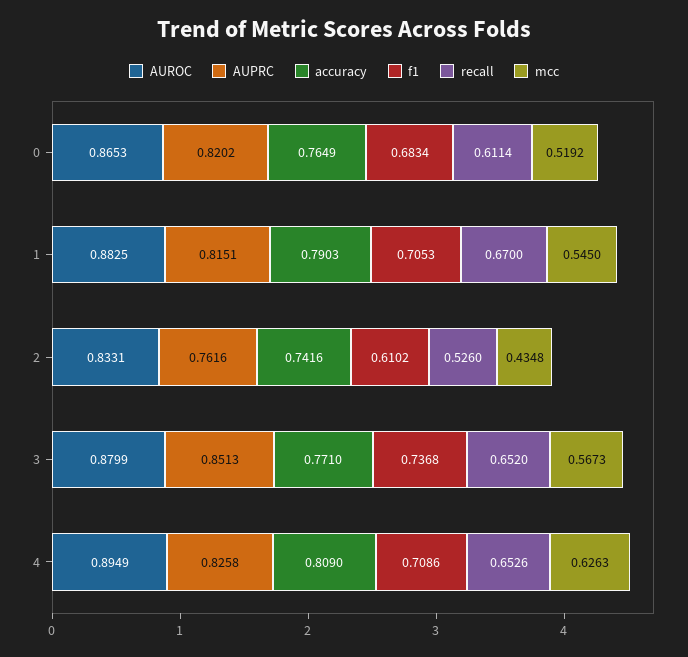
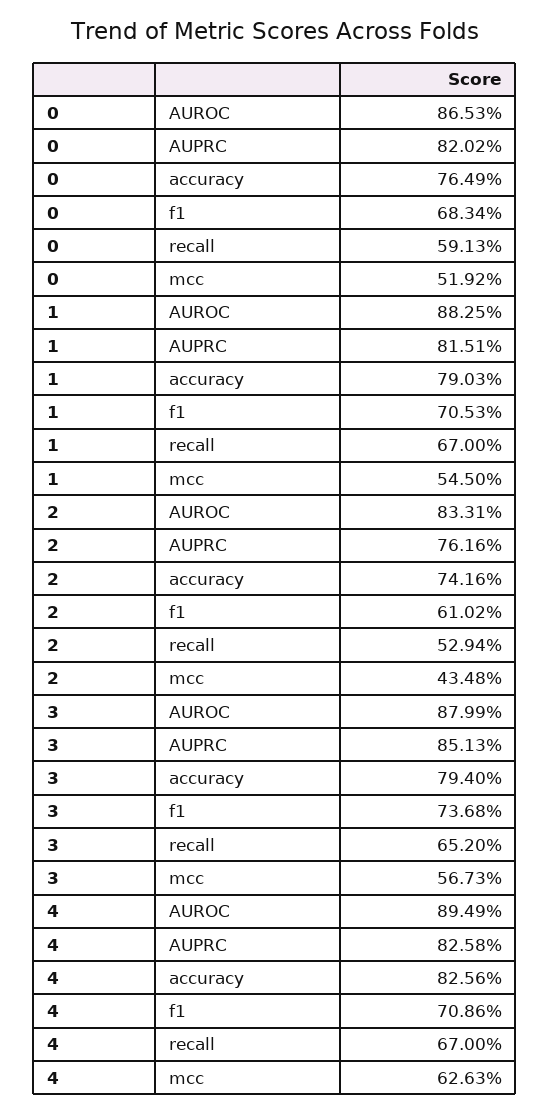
recall, 0: 0.6114 -> 0.5913
recall, 2: 0.526 -> 0.5294
accuracy, 3: 0.771 -> 0.794
accuracy, 4: 0.809 -> 0.8256
recall, 4: 0.6526 -> 0.67

